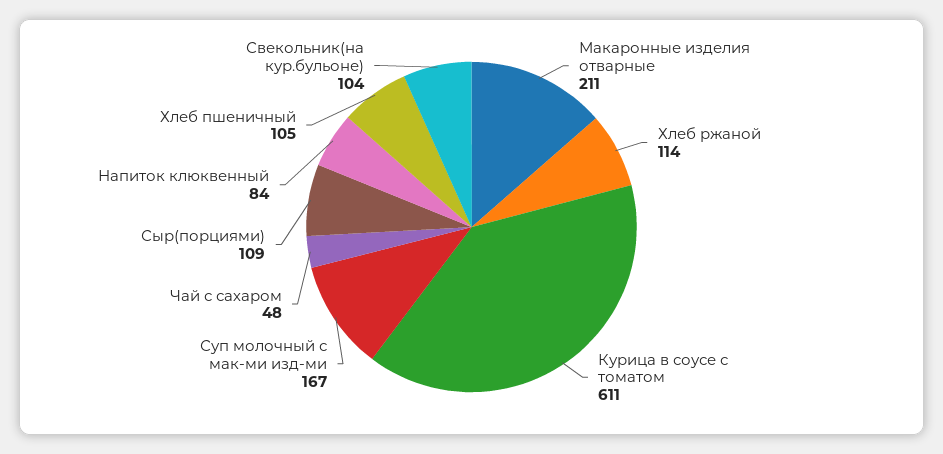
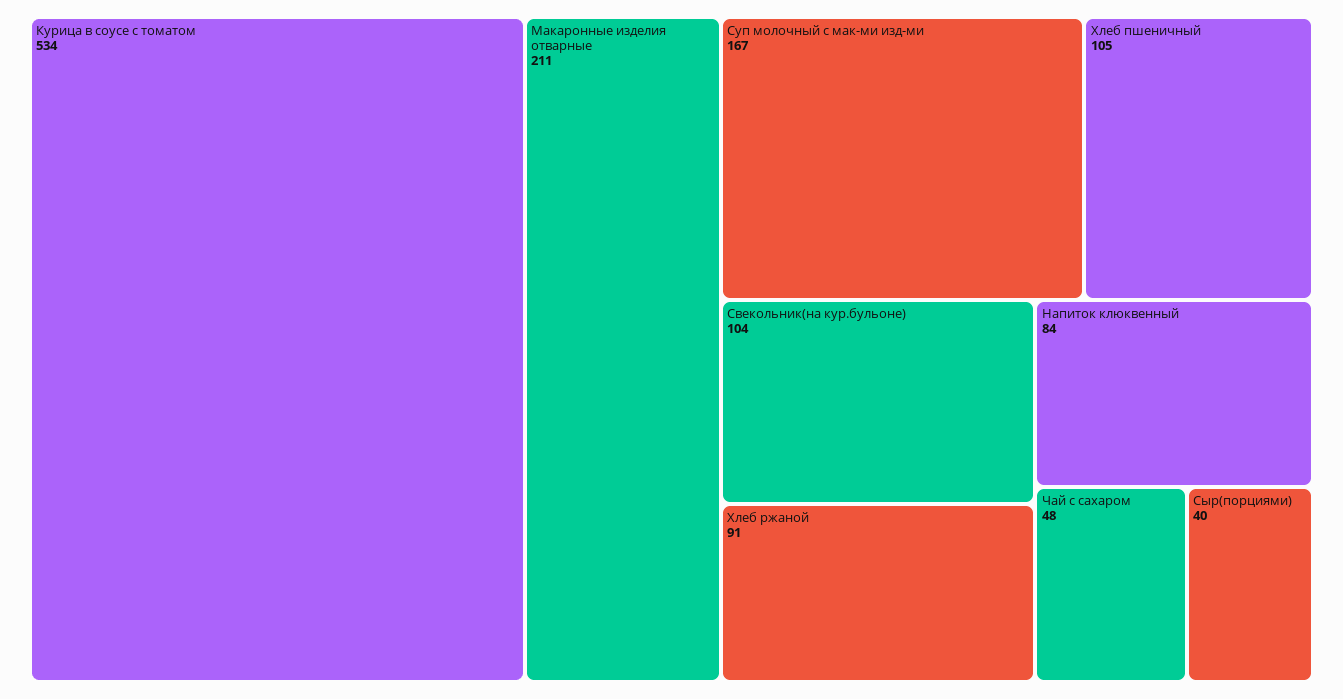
Хлеб ржаной: 114 -> 91
Курица в соусе с томатом: 611 -> 534
Сыр(порциями): 109 -> 40

